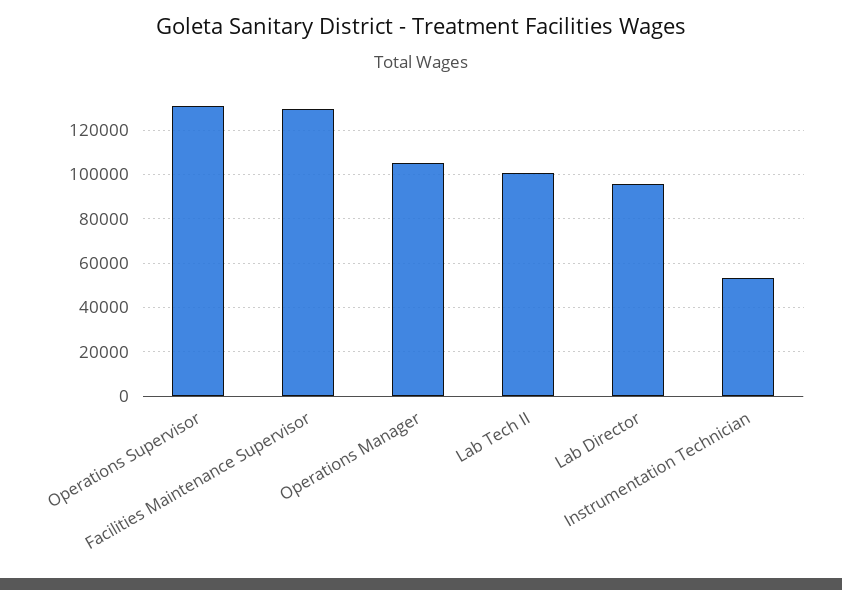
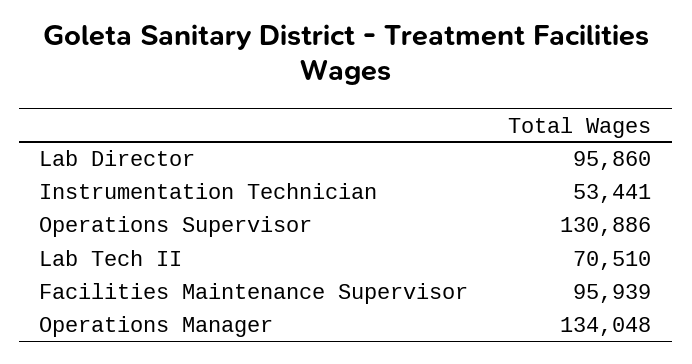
Facilities Maintenance Supervisor: 130000 -> 95939
Operations Manager: 105000 -> 134048
Lab Tech II: 100000 -> 70510

